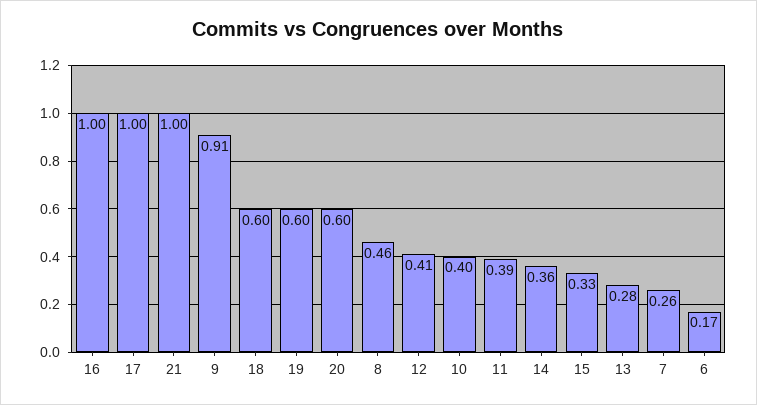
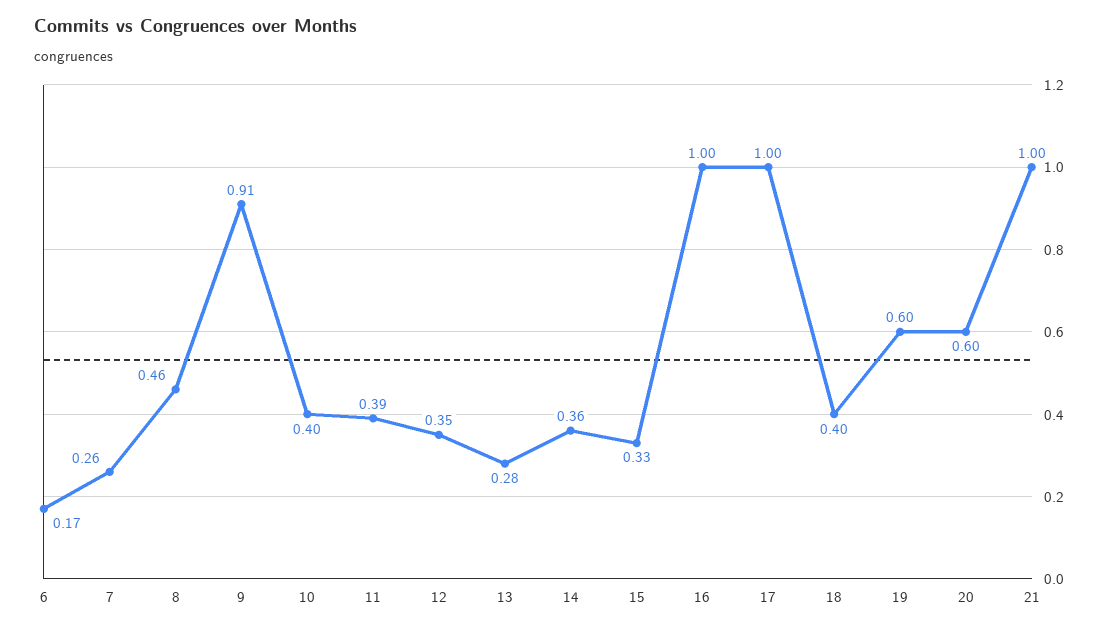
18: 0.6 -> 0.4
12: 0.41 -> 0.35

